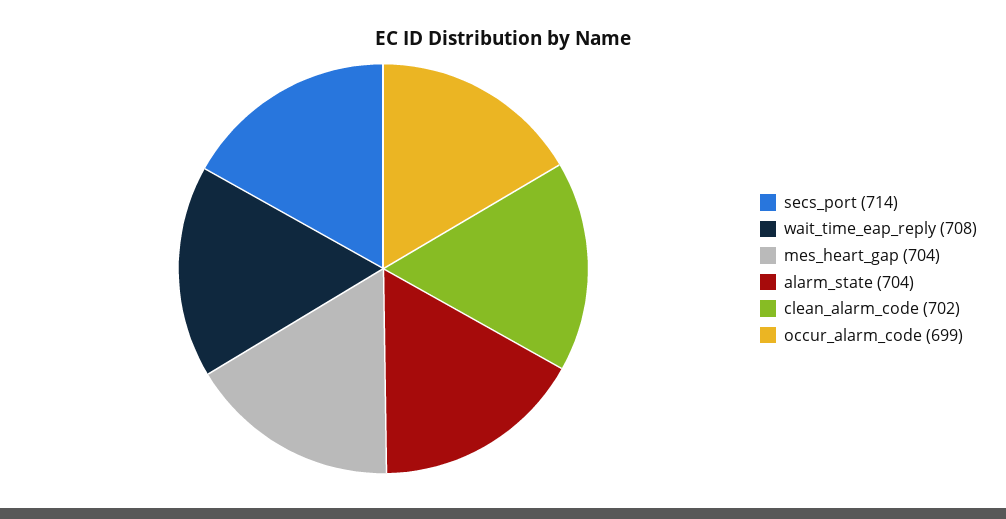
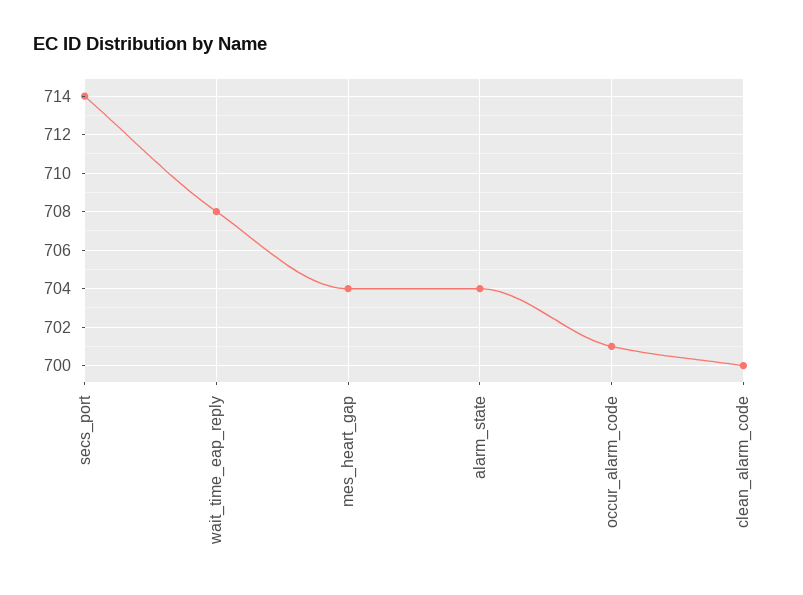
clean_alarm_code: 702 -> 700
occur_alarm_code: 699 -> 701

